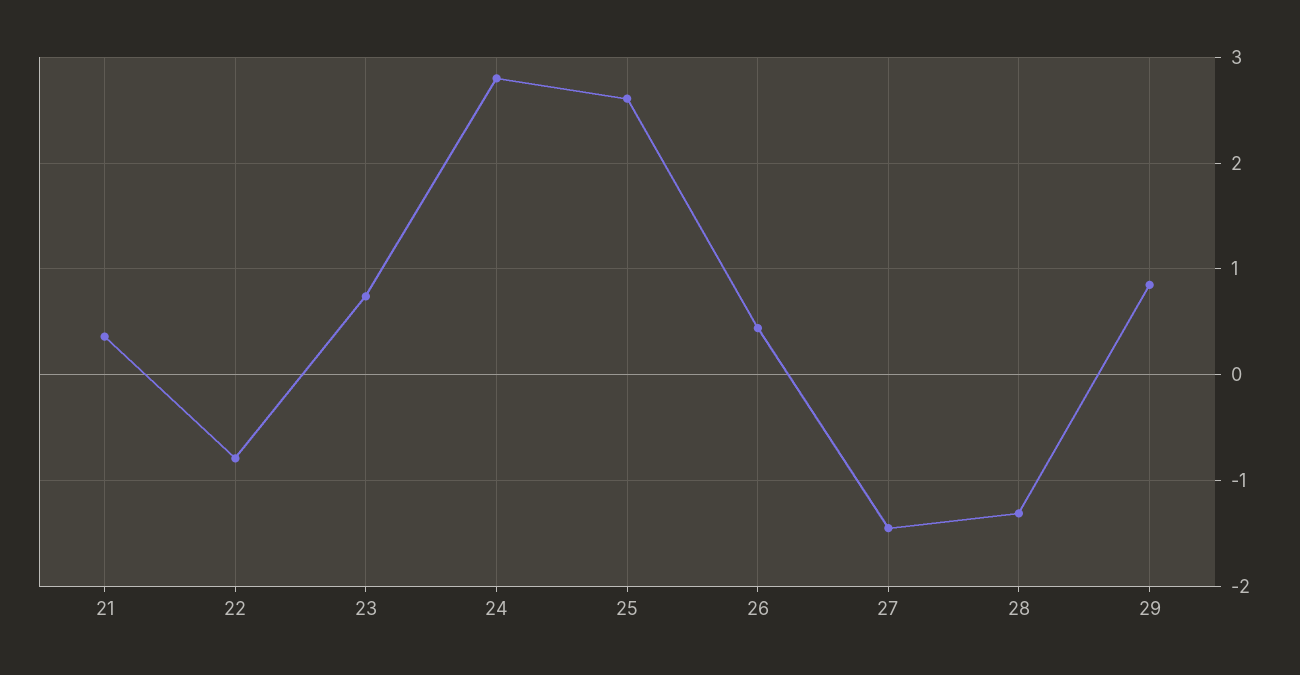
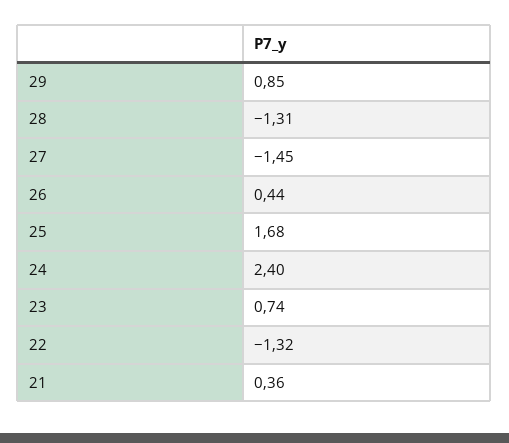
22: -0.8 -> -1.32
24: 2.8 -> 2.4
25: 2.6 -> 1.68

